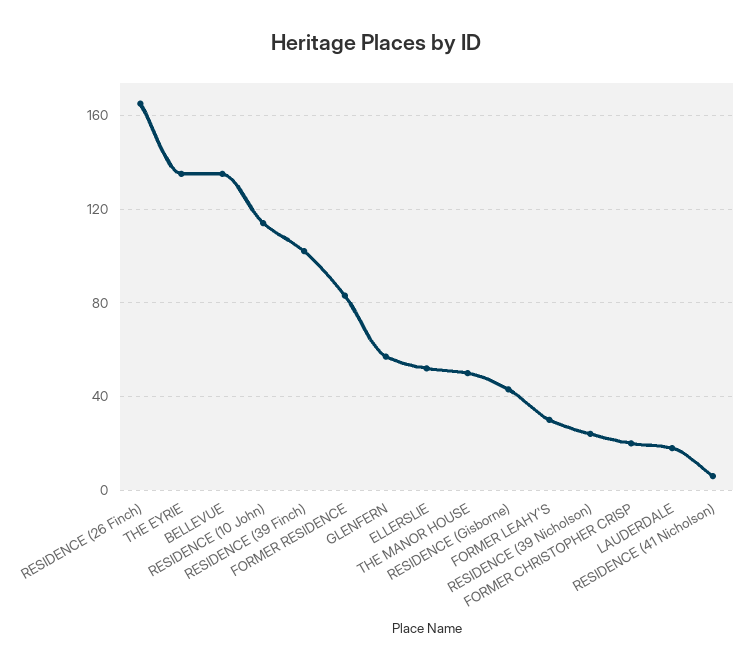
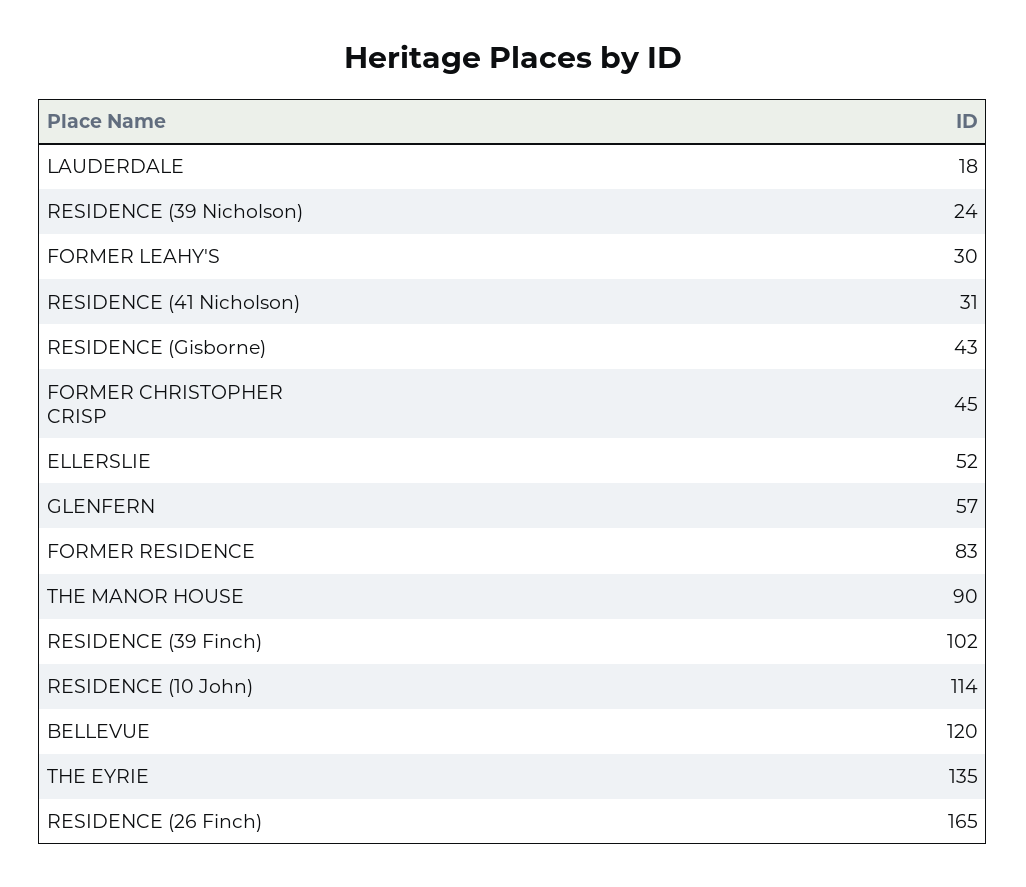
BELLEVUE: 135 -> 120
THE MANOR HOUSE: 50 -> 90
FORMER CHRISTOPHER CRISP: 20 -> 45
RESIDENCE (41 Nicholson): 5 -> 31

